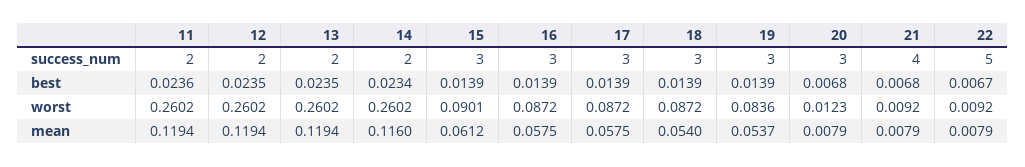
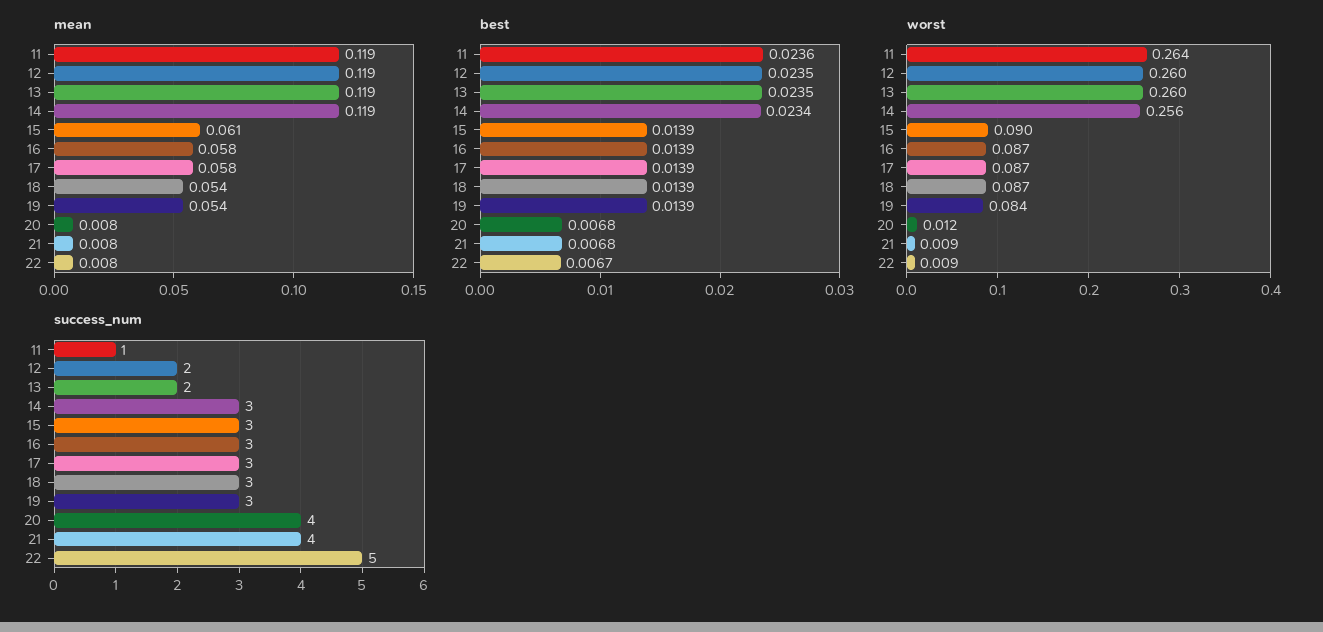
success_num, 11: 2 -> 1
success_num, 14: 2 -> 3
success_num, 20: 3 -> 4
worst, 11: 0.2602 -> 0.264
worst, 14: 0.2602 -> 0.256
mean, 14: 0.116 -> 0.119

